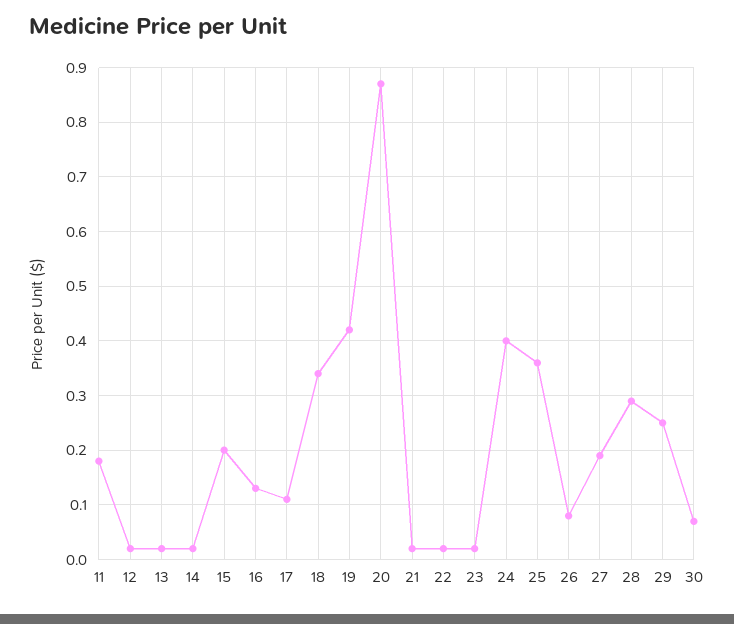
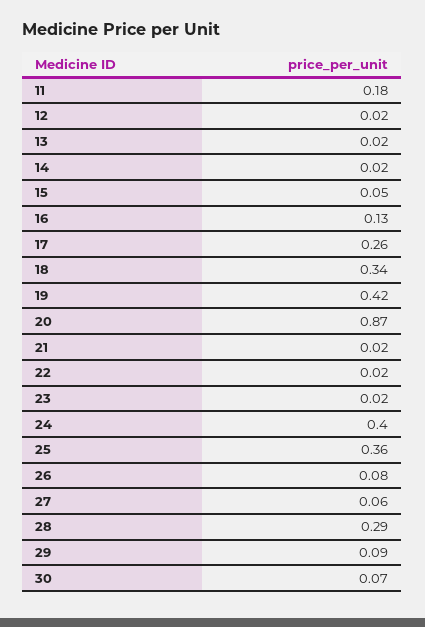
15: 0.2 -> 0.05
17: 0.1 -> 0.26
27: 0.2 -> 0.06
29: 0.25 -> 0.09

